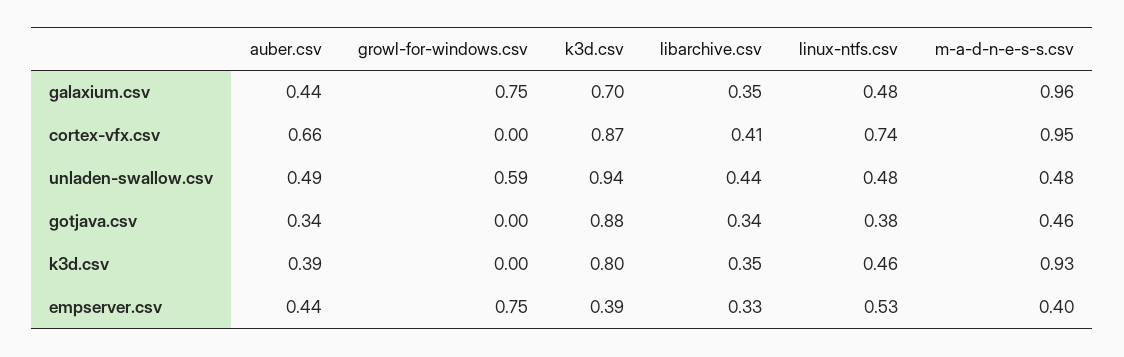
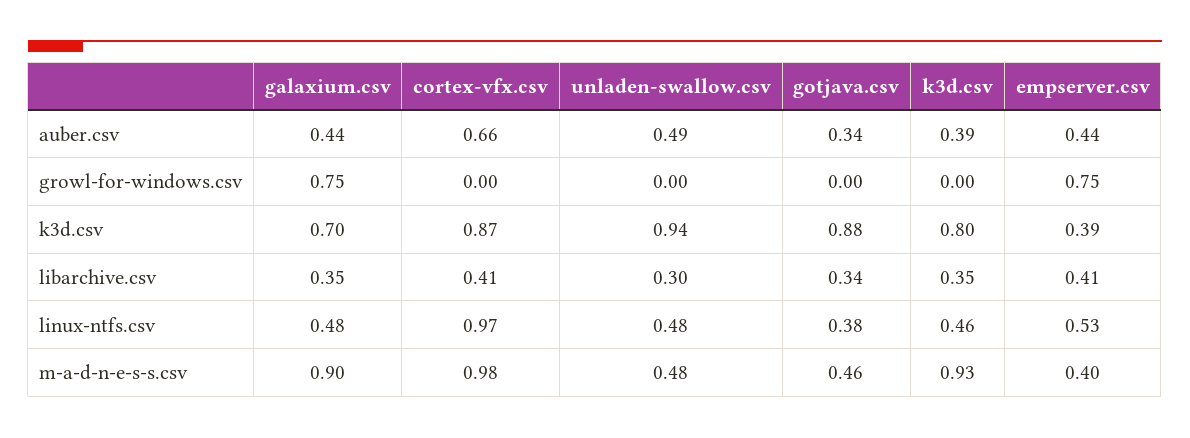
m-a-d-n-e-s-s.csv, galaxium.csv: 0.96 -> 0.9
linux-ntfs.csv, cortex-vfx.csv: 0.74 -> 0.97
m-a-d-n-e-s-s.csv, cortex-vfx.csv: 0.95 -> 0.98
growl-for-windows.csv, unladen-swallow.csv: 0.59 -> 0
libarchive.csv, unladen-swallow.csv: 0.44 -> 0.3
libarchive.csv, empserver.csv: 0.33 -> 0.41

